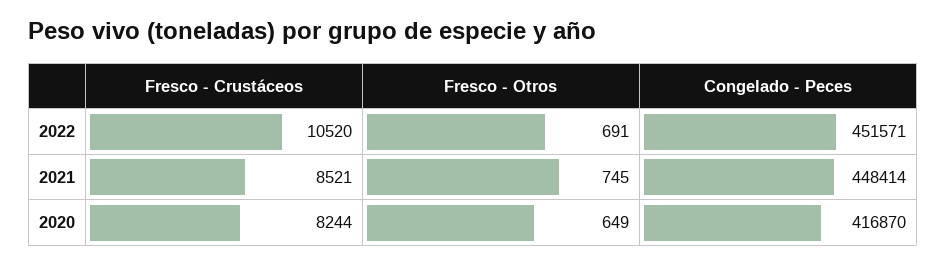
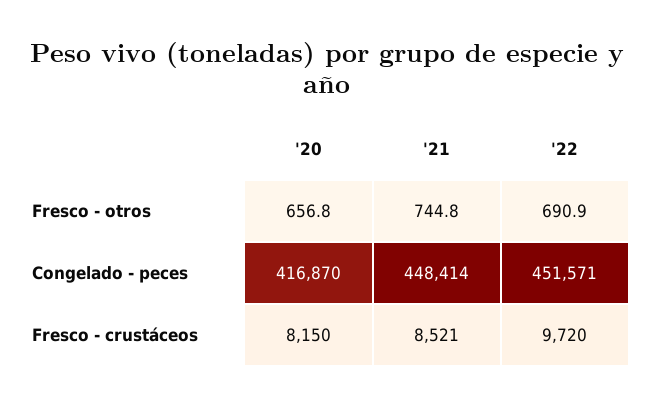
Fresco - Crustáceos, 2022: 10520 -> 9720
Fresco - Crustáceos, 2020: 8244 -> 8150
Fresco - Otros, 2020: 649 -> 656.8

